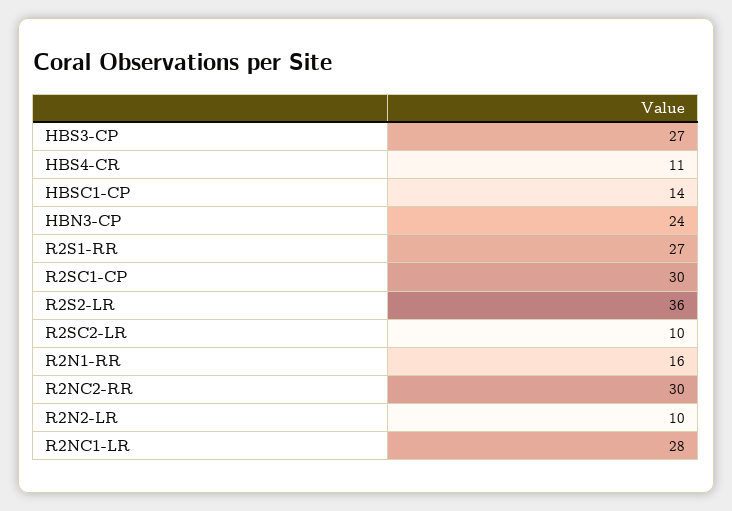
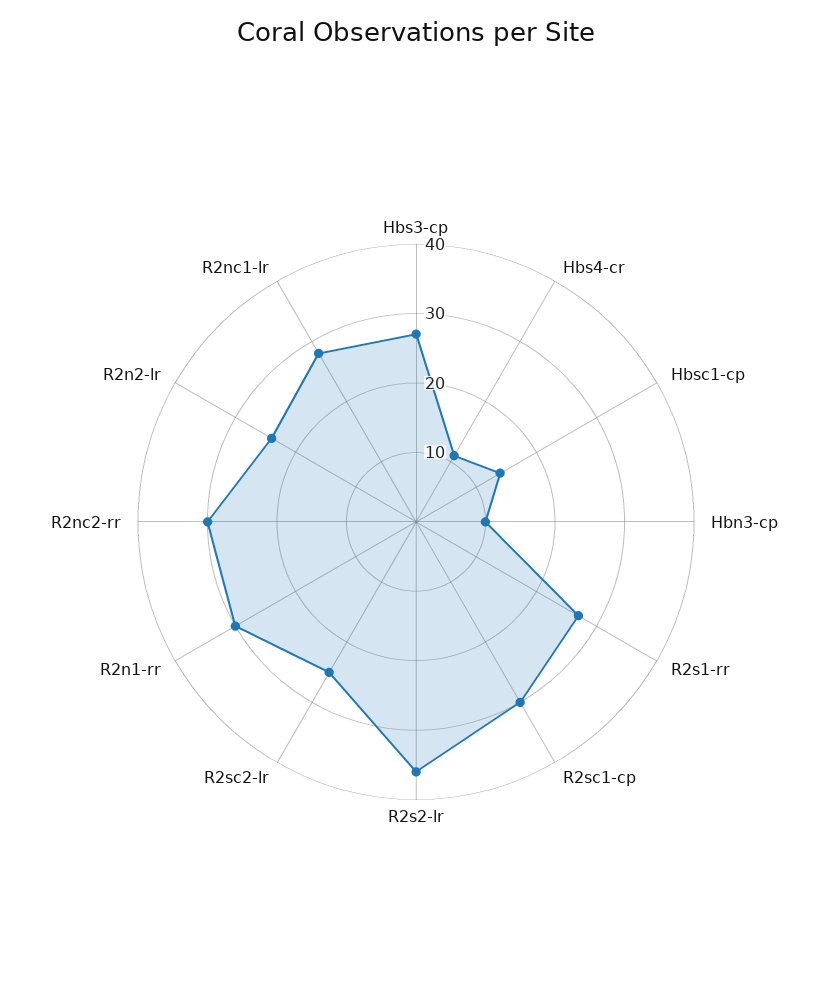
HBN3-CP: 24 -> 10
R2SC2-LR: 10 -> 25
R2N1-RR: 16 -> 30
R2N2-LR: 10 -> 25

